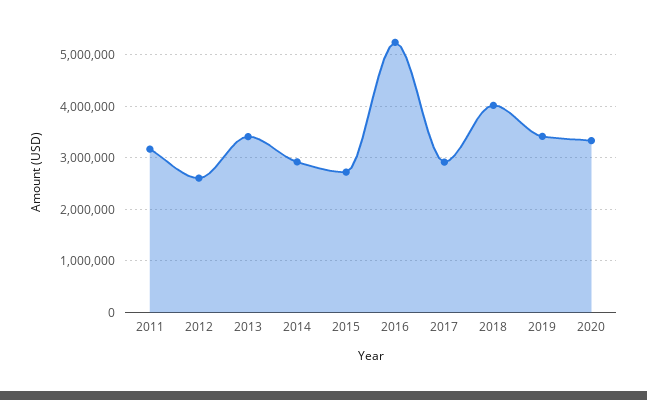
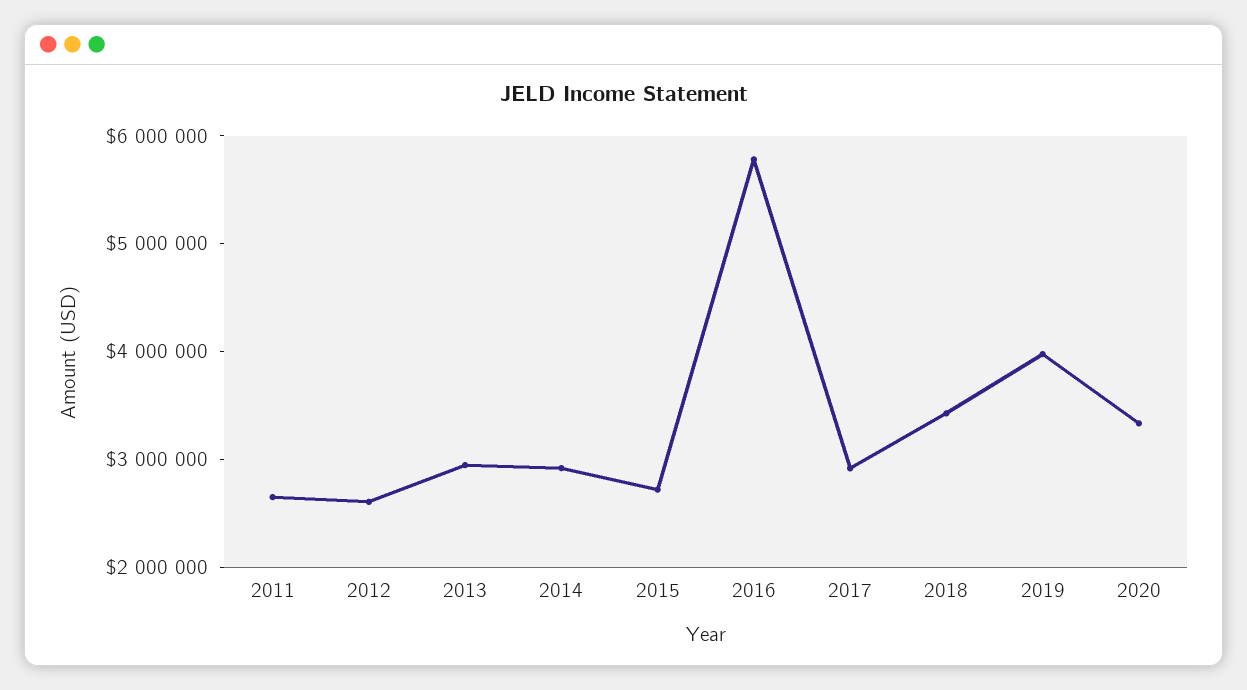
2011: 3200000 -> 2600000
2013: 3400000 -> 3000000
2016: 5200000 -> 5800000
2018: 4000000 -> 3400000
2019: 3400000 -> 4000000

